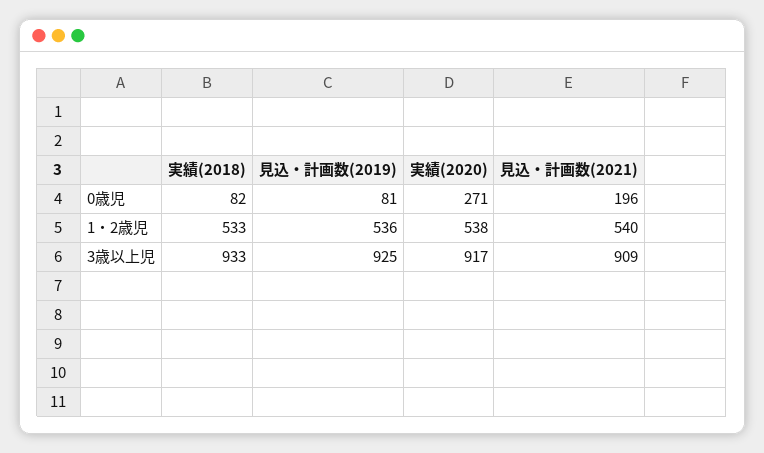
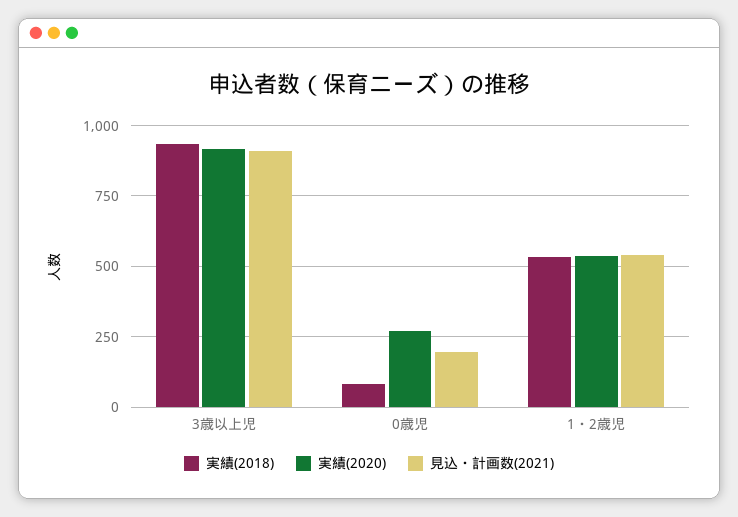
見込・計画数(2019), 0歳児: 81 -> none
見込・計画数(2019), 1・2歳児: 536 -> none
見込・計画数(2019), 3歳以上児: 925 -> none

